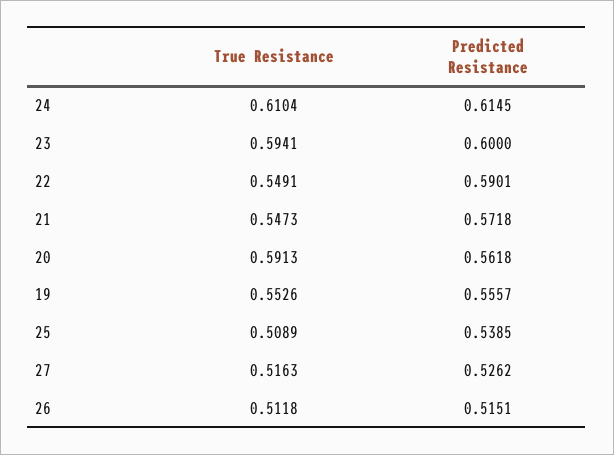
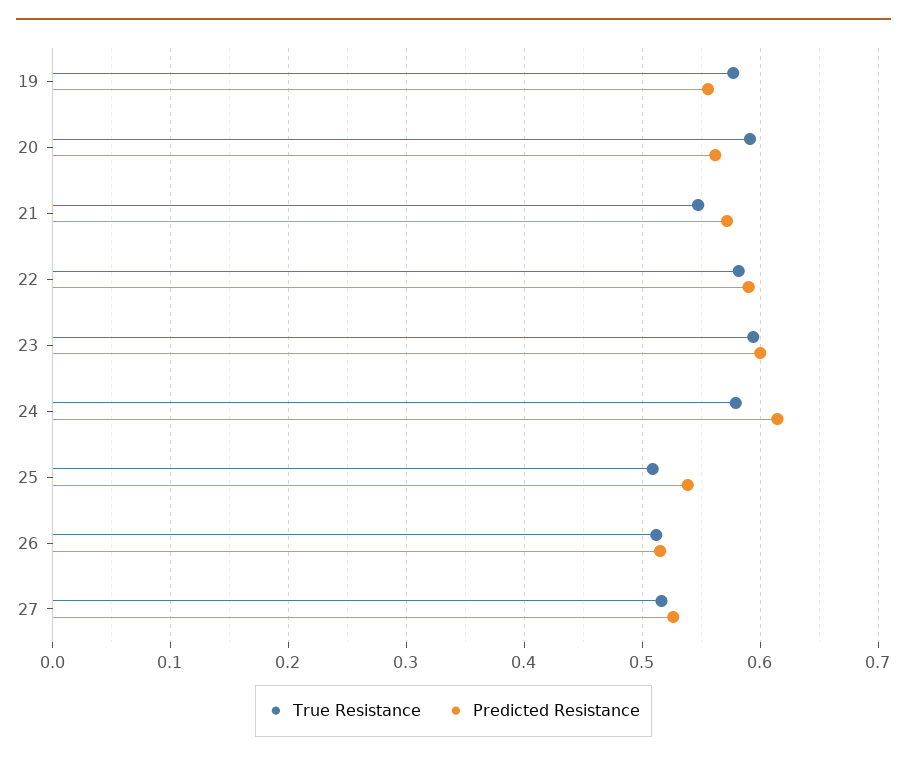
True Resistance, 24: 0.6104 -> 0.58
True Resistance, 22: 0.5491 -> 0.58
True Resistance, 19: 0.5526 -> 0.58

